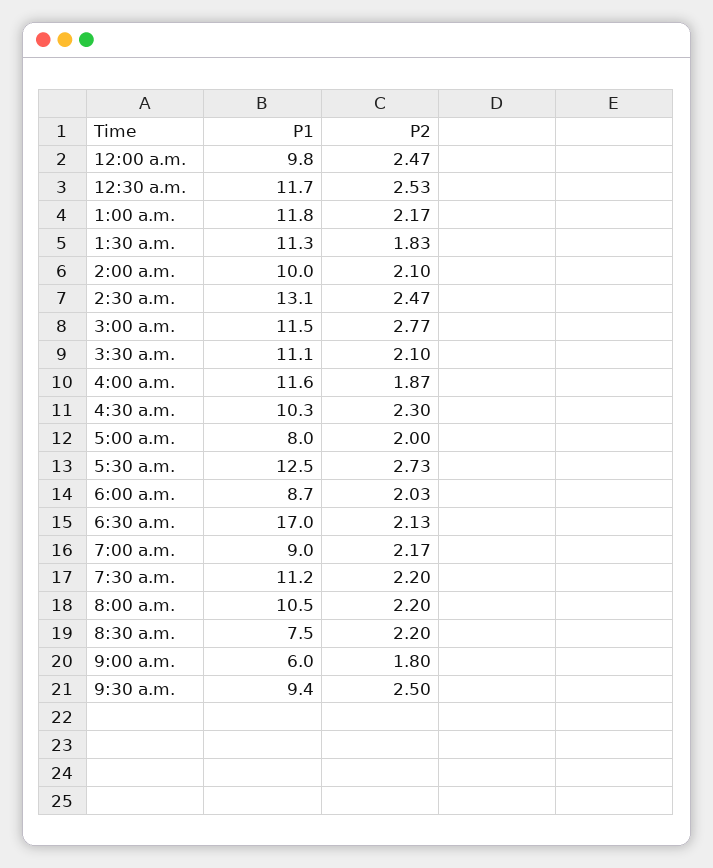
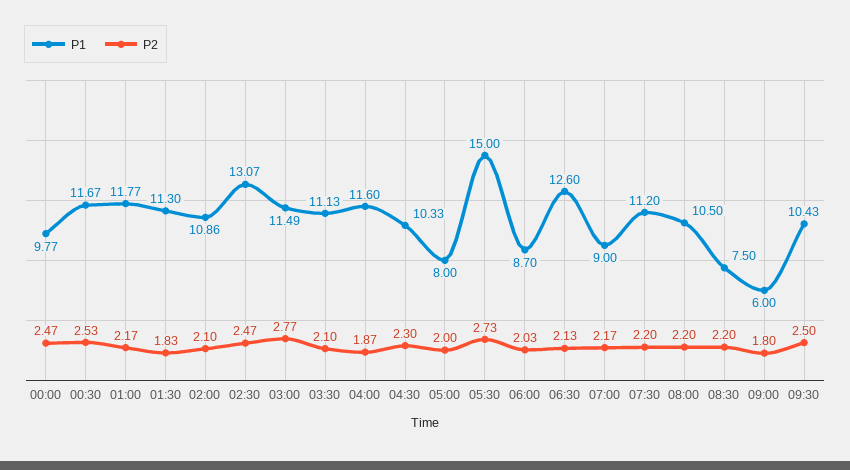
P1, 2:00 a.m.: 10 -> 10.86
P1, 5:30 a.m.: 12.5 -> 15
P1, 6:30 a.m.: 17 -> 12.6
P1, 9:30 a.m.: 9.4 -> 10.43

